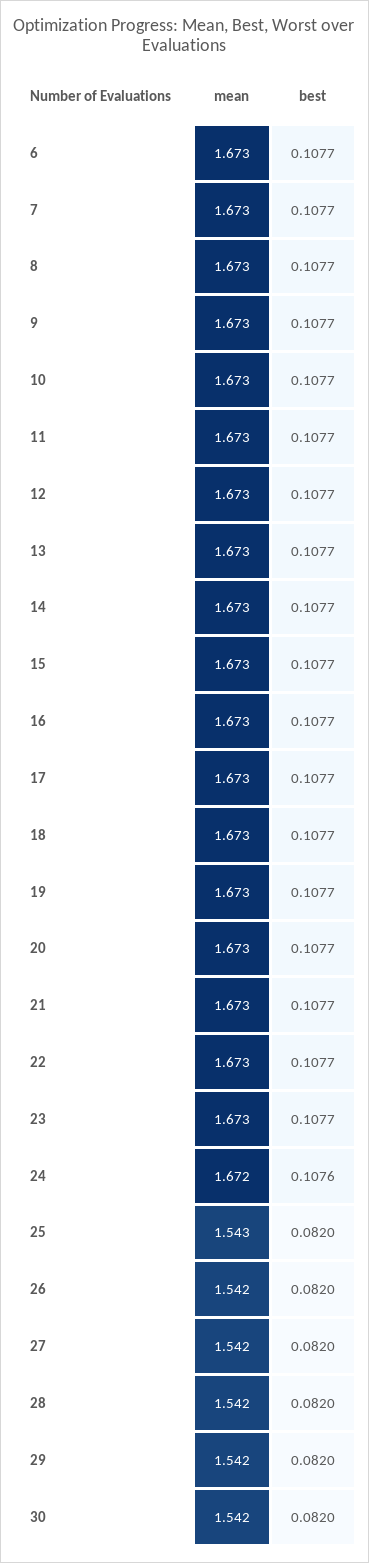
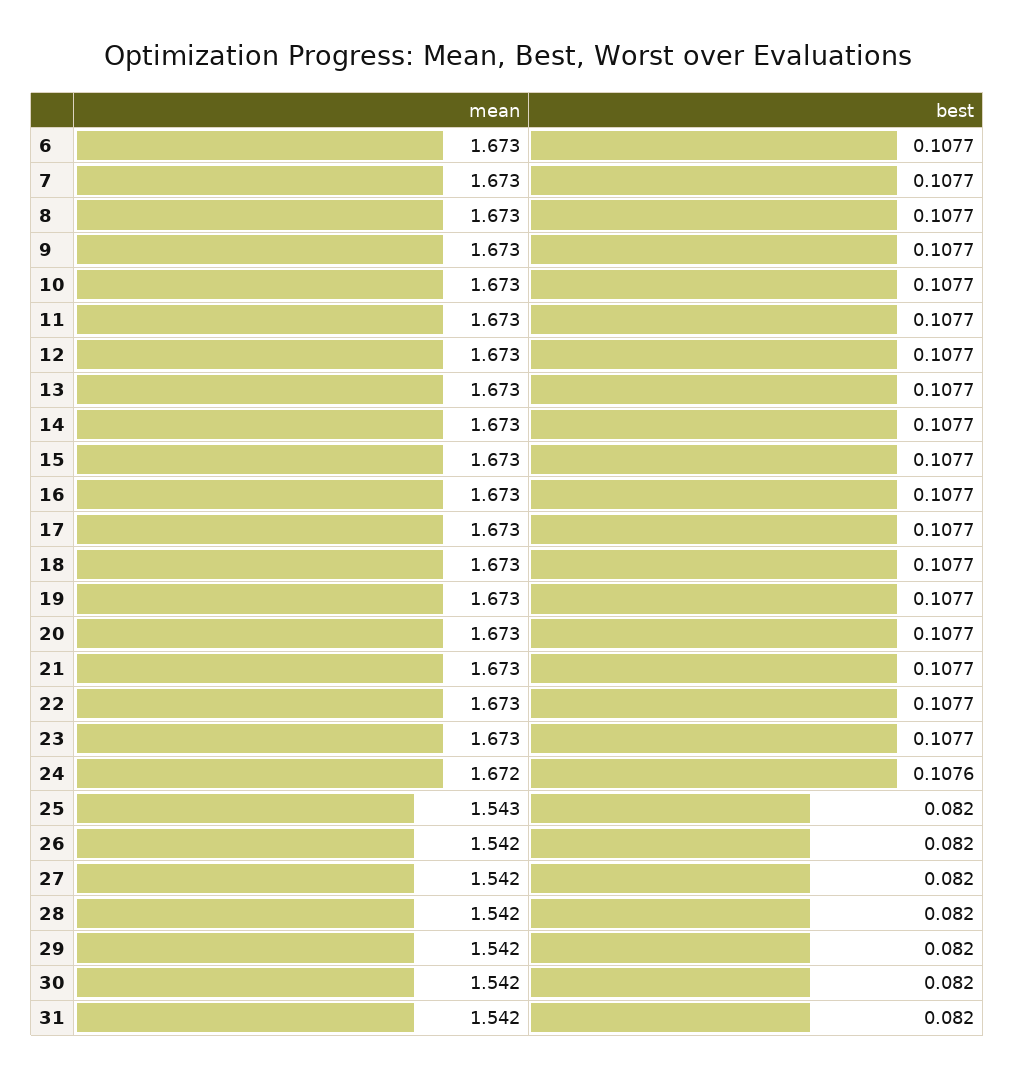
mean, 31: none -> 1.542
best, 31: none -> 0.082

